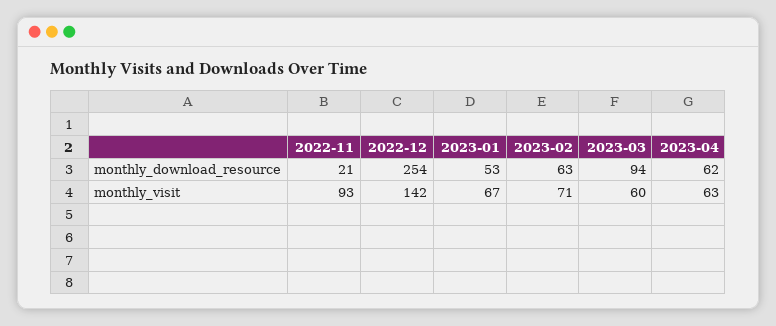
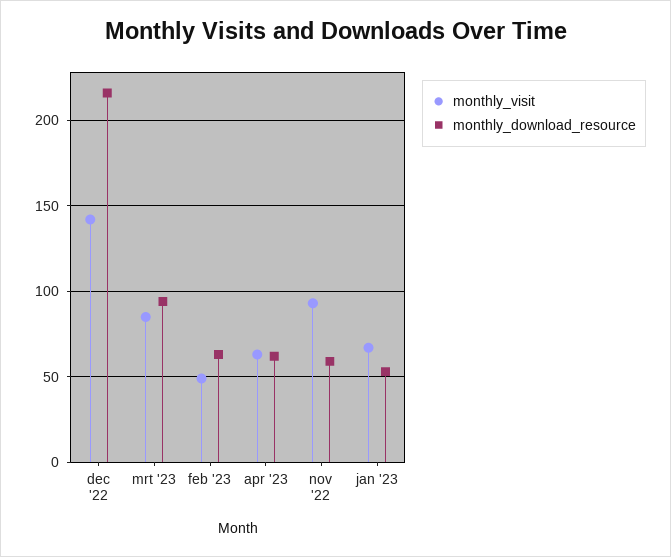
monthly_download_resource, 2022-11: 21 -> 60
monthly_download_resource, 2022-12: 254 -> 215
monthly_visit, 2023-02: 71 -> 50
monthly_visit, 2023-03: 60 -> 85

